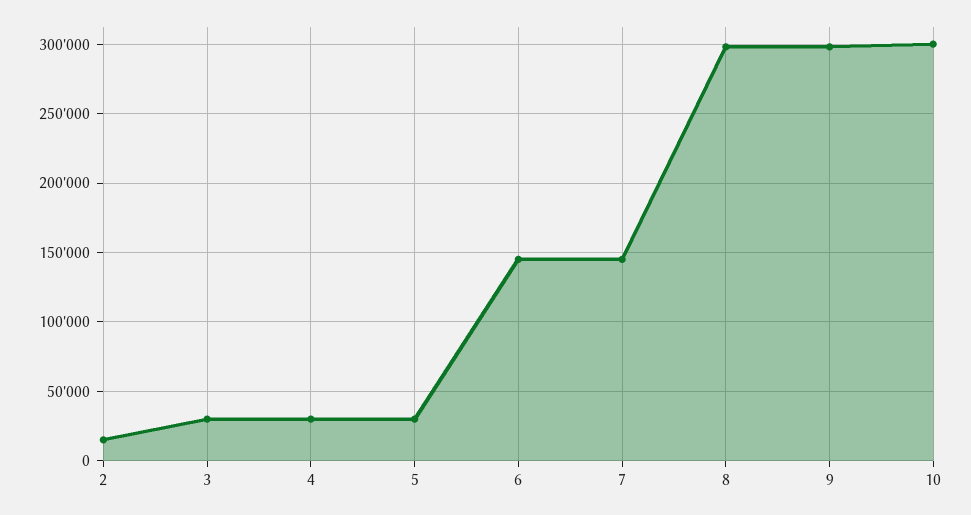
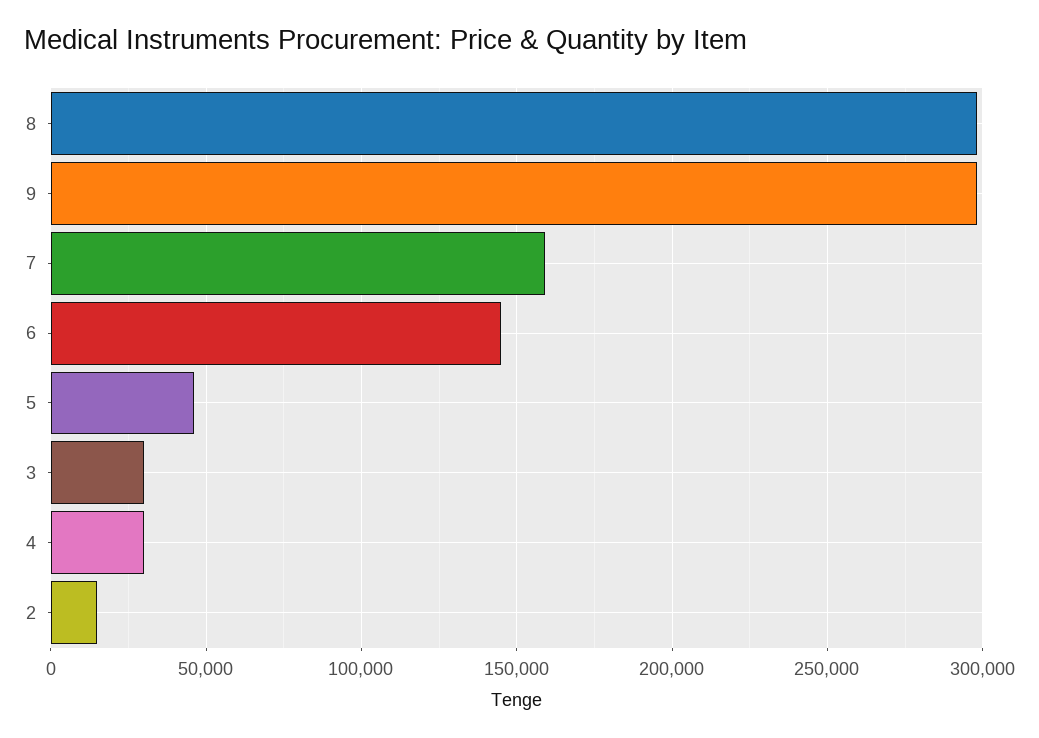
5: 30000 -> 45000
7: 145000 -> 160000
10: 300000 -> none

